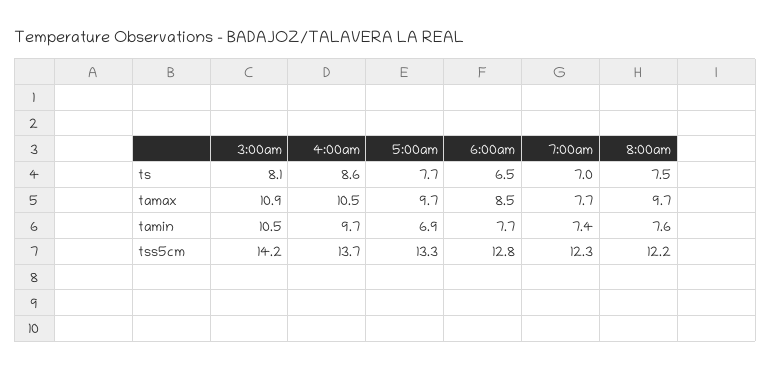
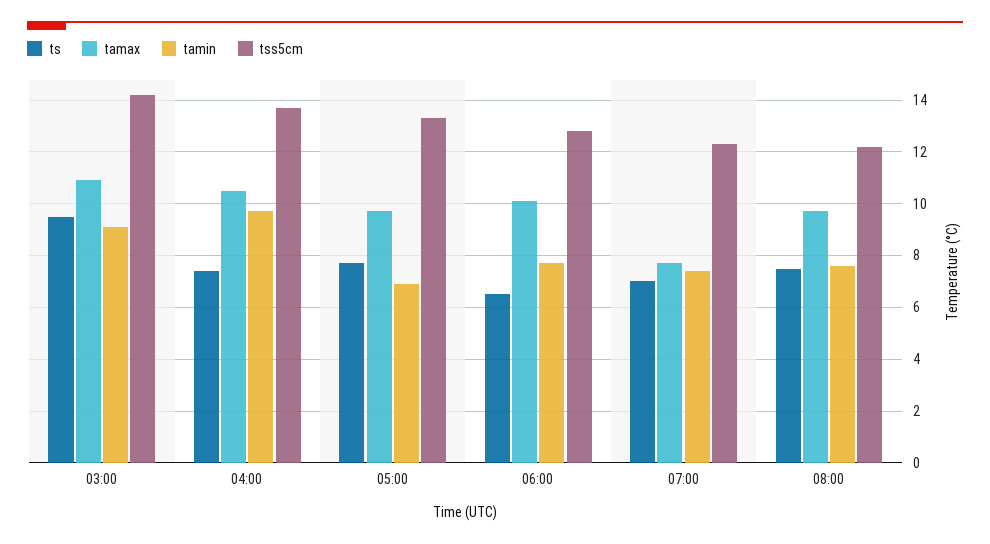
ts, 3:00am: 8.1 -> 9.5
ts, 4:00am: 8.6 -> 7.5
tamax, 6:00am: 8.5 -> 10
tamin, 3:00am: 10.5 -> 9

